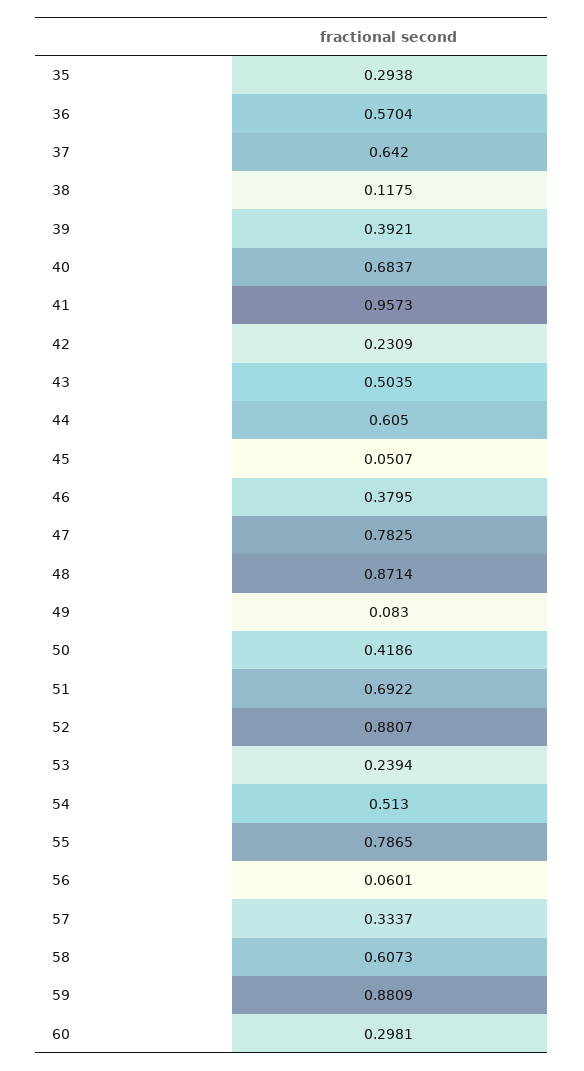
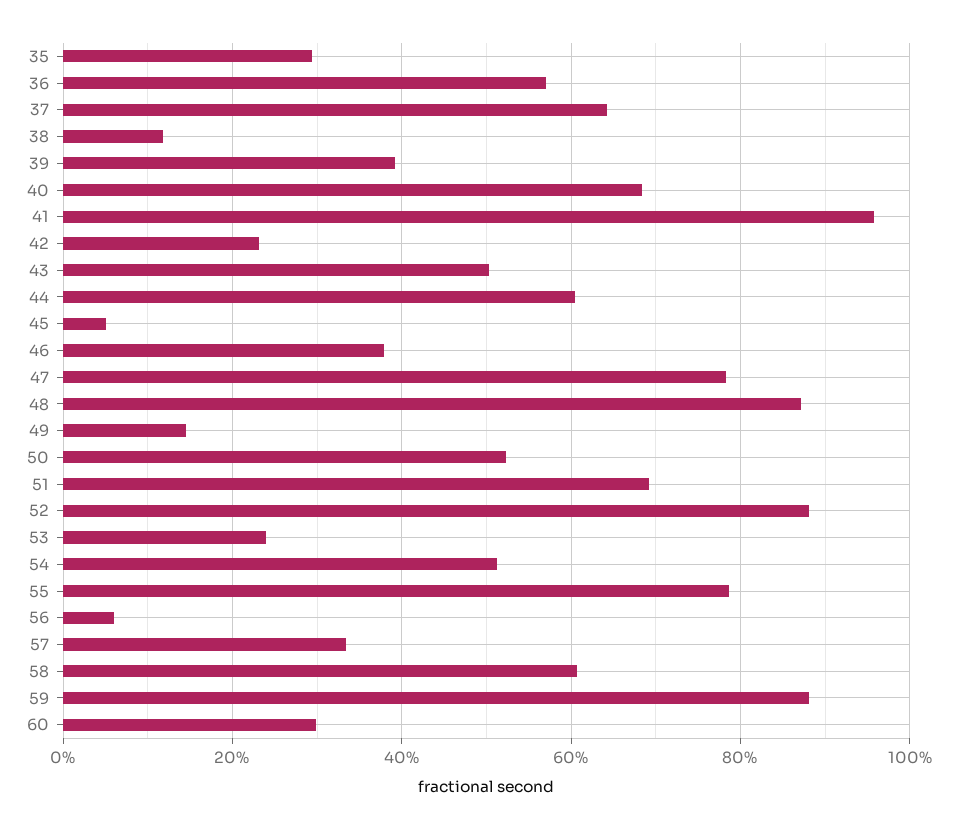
49: 0.083 -> 0.14
50: 0.4186 -> 0.52

